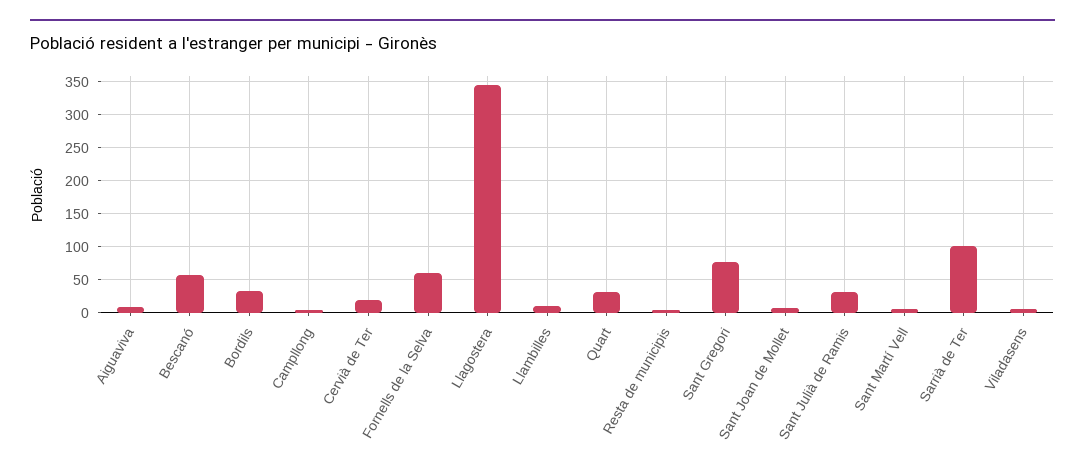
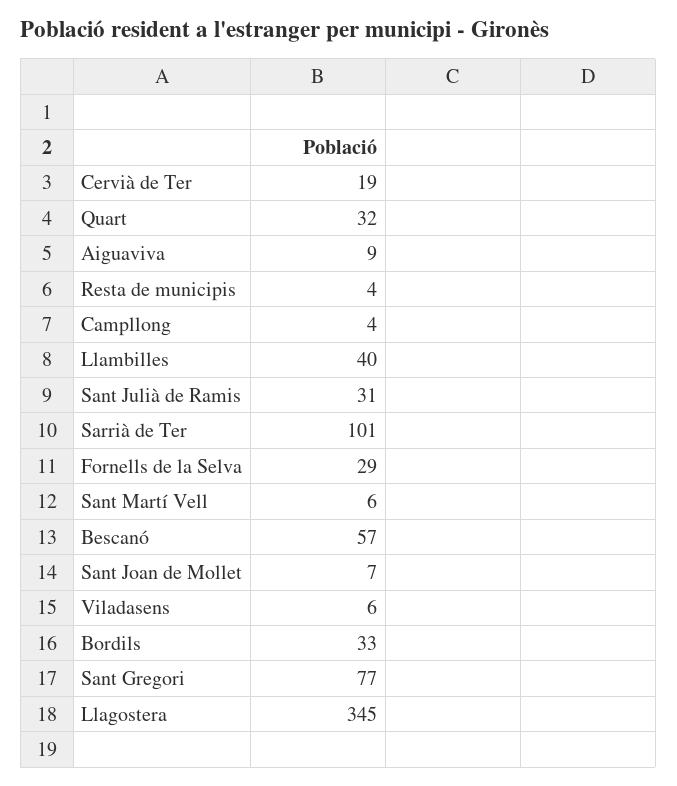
Fornells de la Selva: 60 -> 29
Llambilles: 10 -> 40

